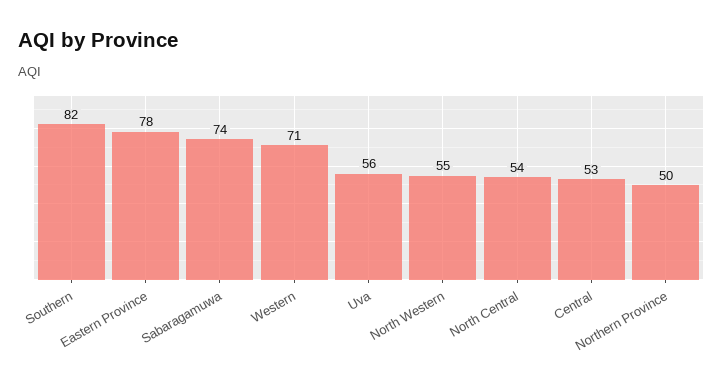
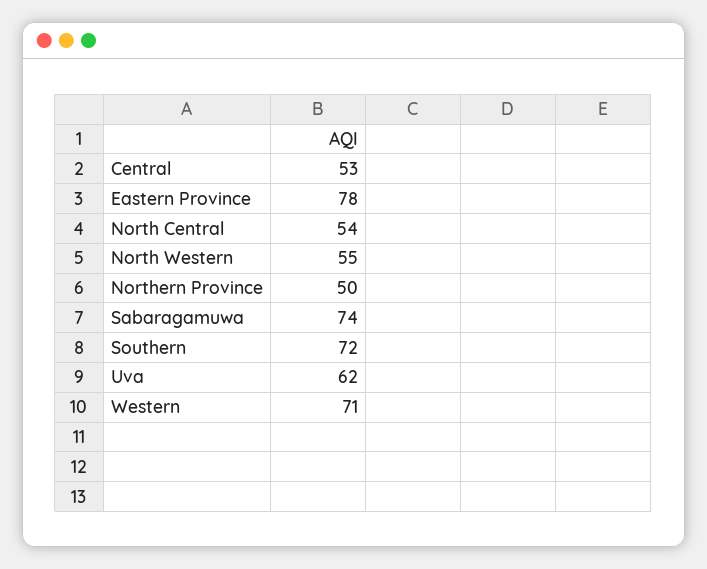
Southern: 82 -> 72
Uva: 56 -> 62

